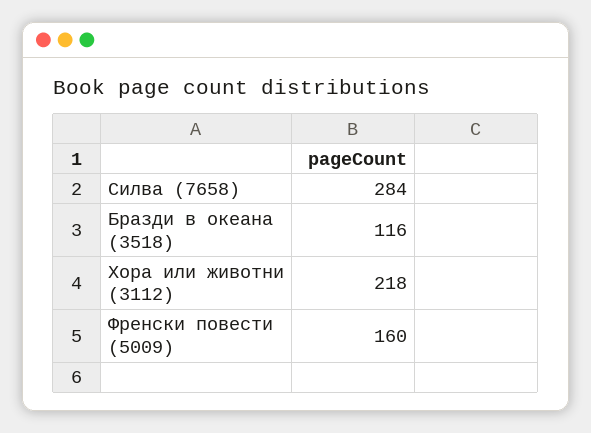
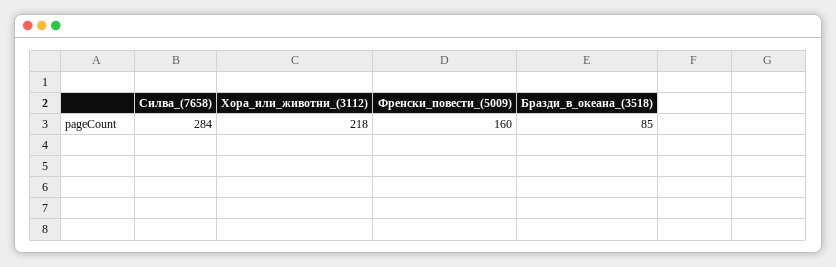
Бразди в океана (3518): 116 -> 85

